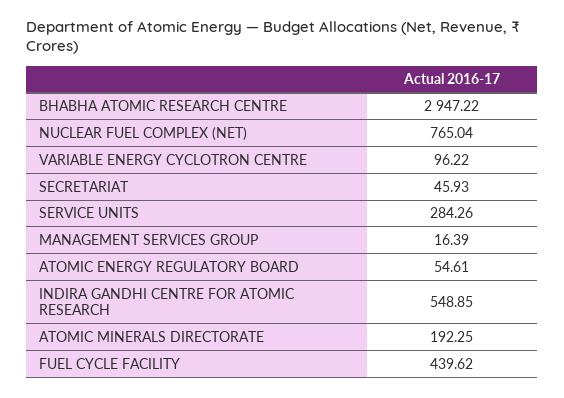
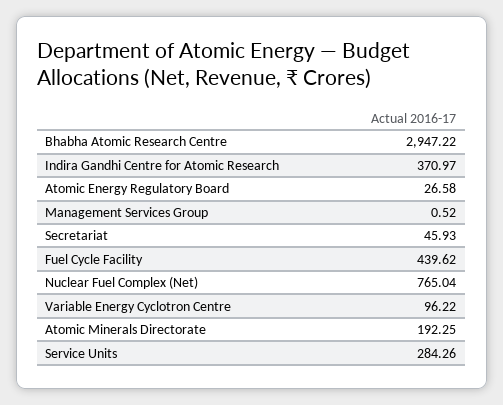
MANAGEMENT SERVICES GROUP: 16.39 -> 0.52
ATOMIC ENERGY REGULATORY BOARD: 54.61 -> 26.58
INDIRA GANDHI CENTRE FOR ATOMIC RESEARCH: 548.85 -> 370.97

